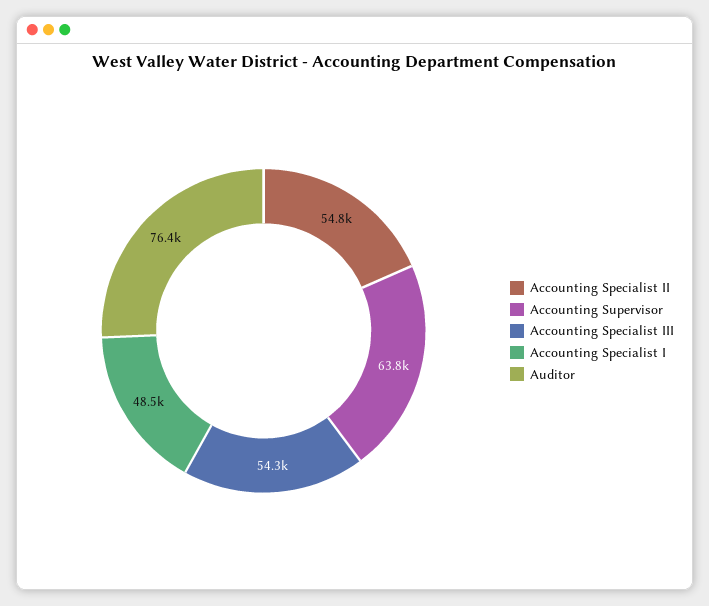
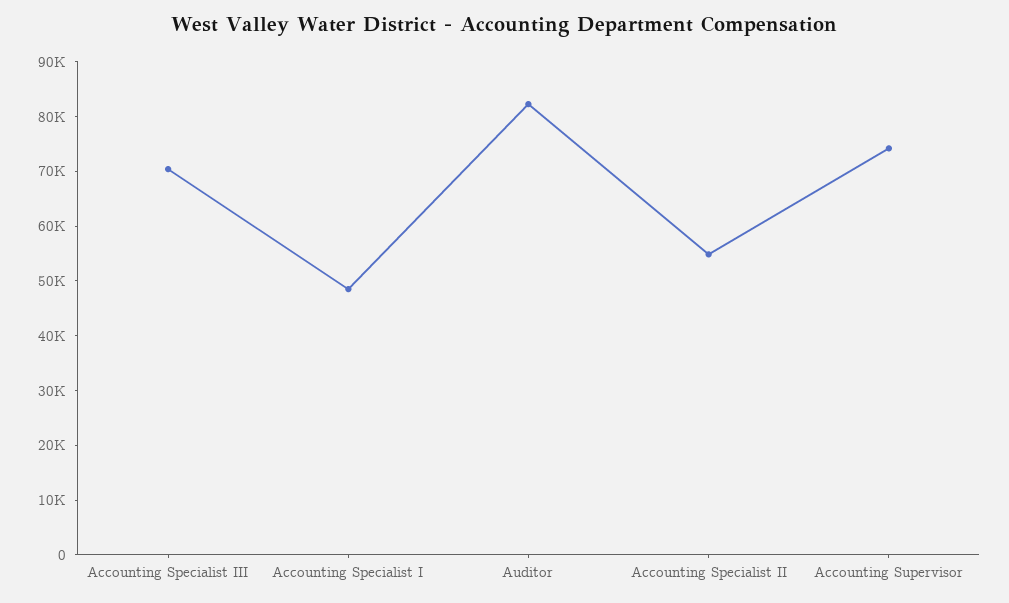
Accounting Supervisor: 63800 -> 74000
Accounting Specialist III: 54300 -> 70000
Auditor: 76400 -> 82000

